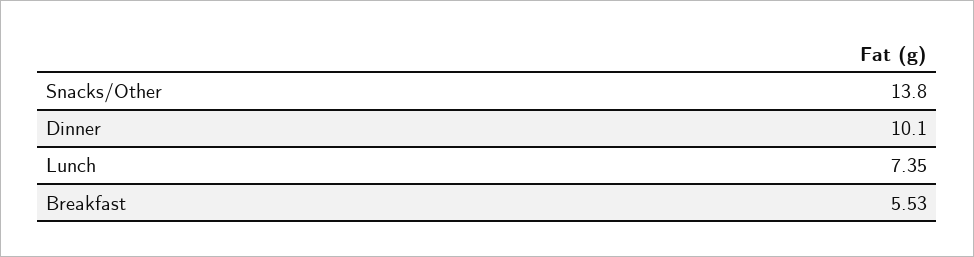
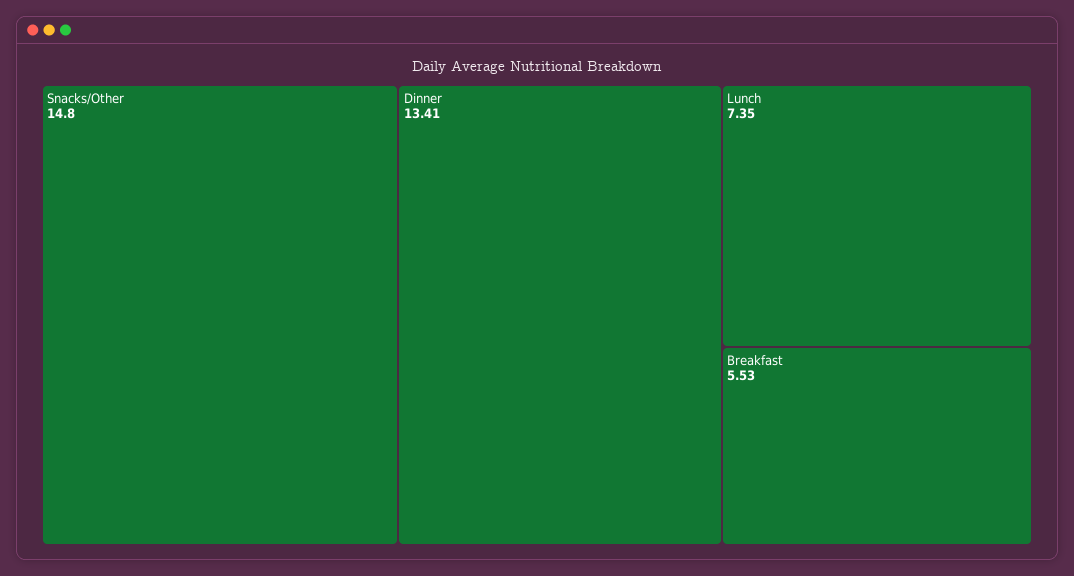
Snacks/Other: 13.8 -> 14.8
Dinner: 10.1 -> 13.41

